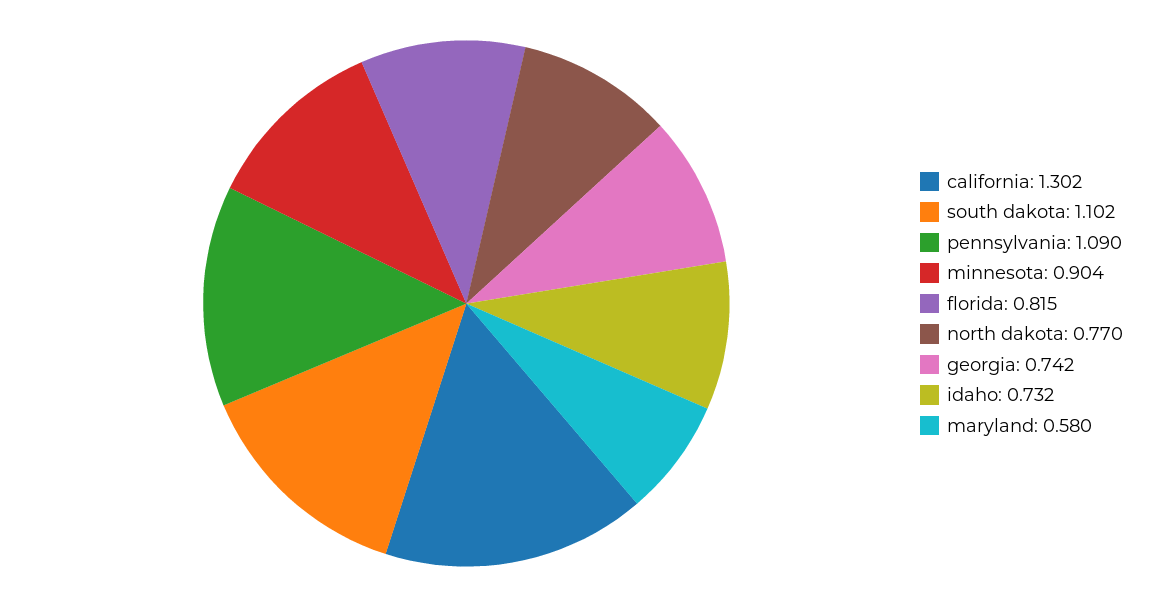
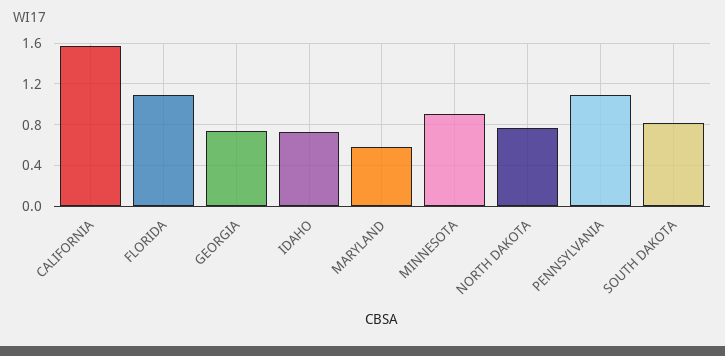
california: 1.302 -> 1.6
south dakota: 1.102 -> 0.8
florida: 0.815 -> 1.1

